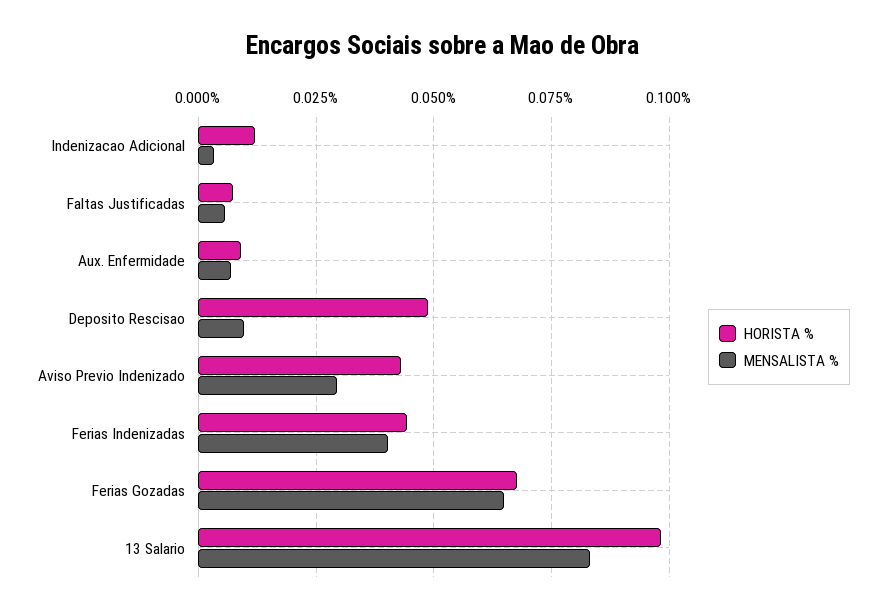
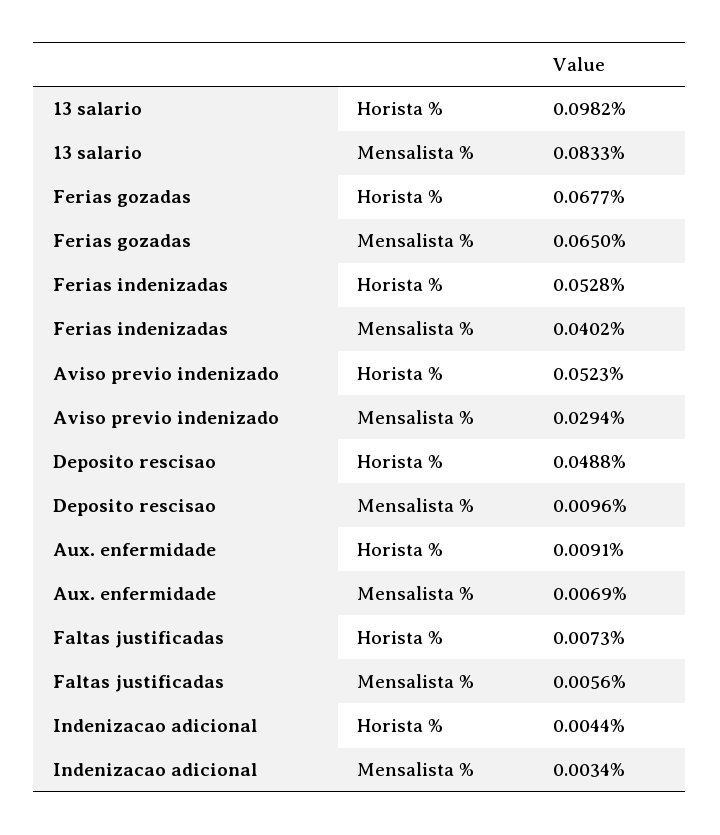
HORISTA %, Indenizacao Adicional: 0.0125 -> 0.0044
HORISTA %, Aviso Previo Indenizado: 0.0425 -> 0.0523
HORISTA %, Ferias Indenizadas: 0.045 -> 0.0528

